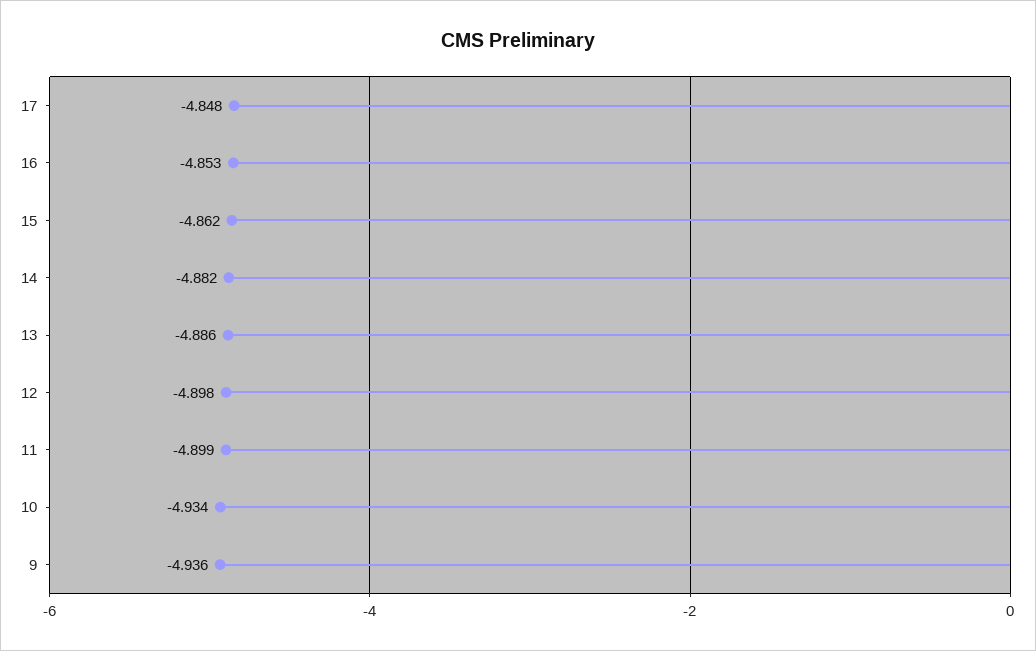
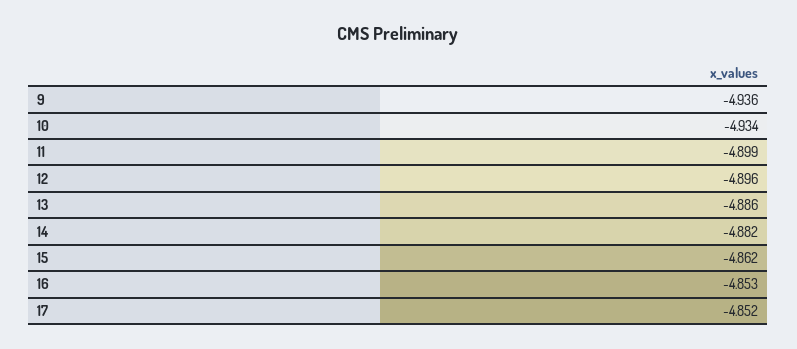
17: -4.848 -> -4.852
12: -4.898 -> -4.896

